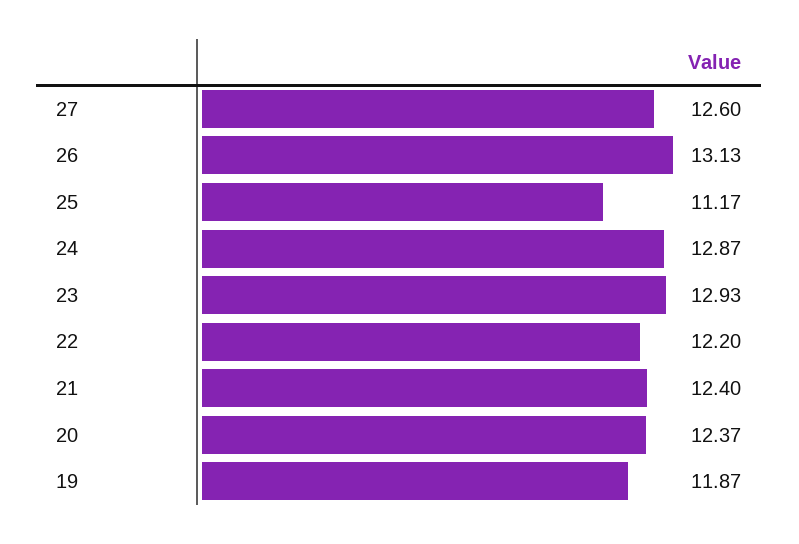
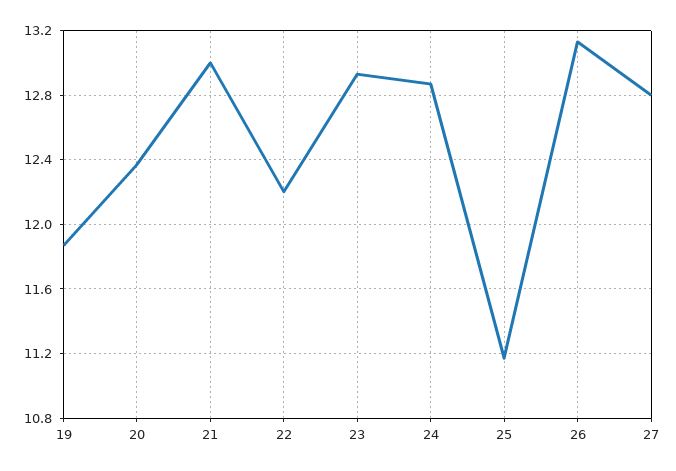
27: 12.6 -> 12.8
21: 12.4 -> 13

